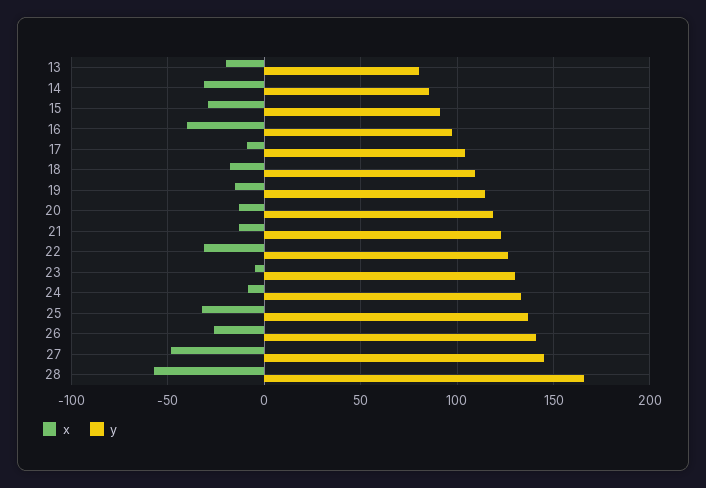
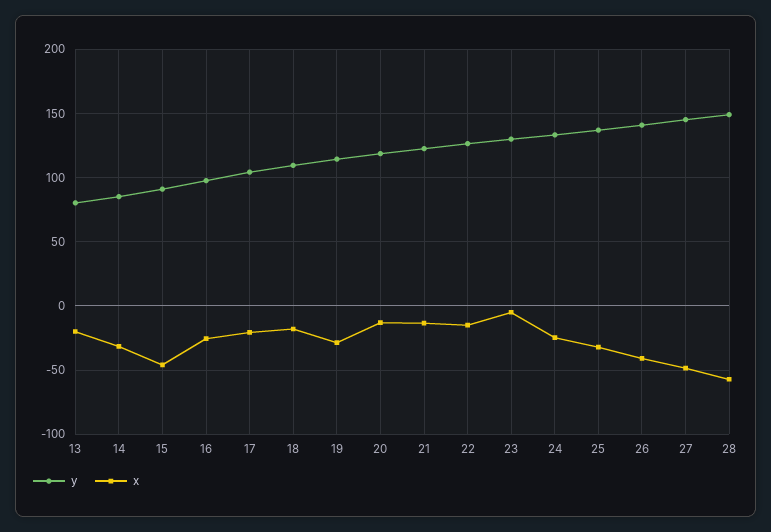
x, 15: -30 -> -45
x, 16: -40 -> -25
x, 17: -10 -> -20
x, 19: -15 -> -30
x, 22: -30 -> -15
x, 24: -10 -> -25
x, 26: -25 -> -40
y, 28: 165 -> 150

